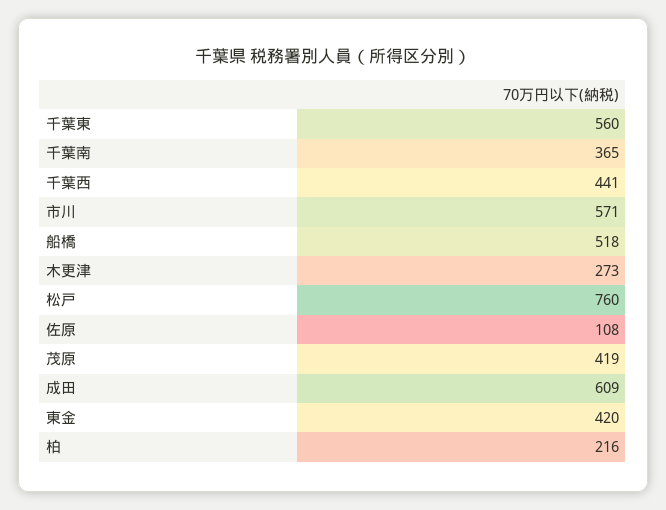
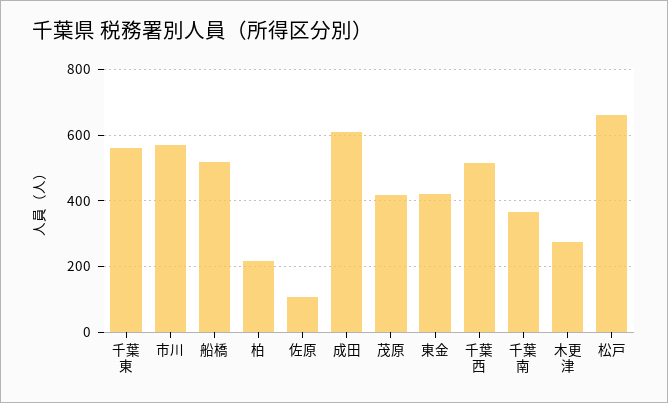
千葉西: 441 -> 520
松戸: 760 -> 660

